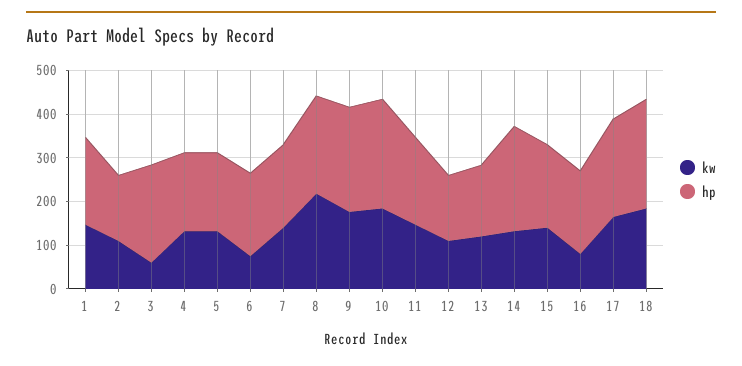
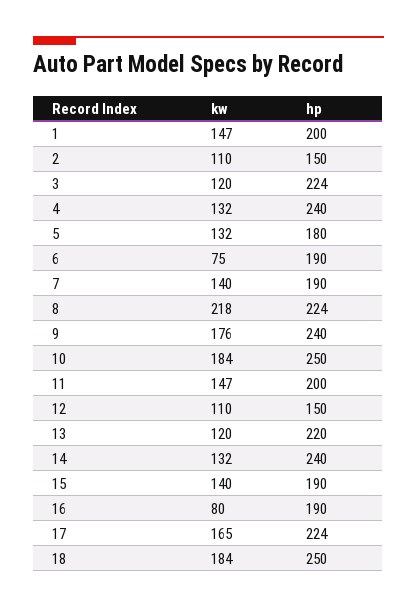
kw, 3: 60 -> 120
hp, 4: 180 -> 240
hp, 13: 160 -> 220

